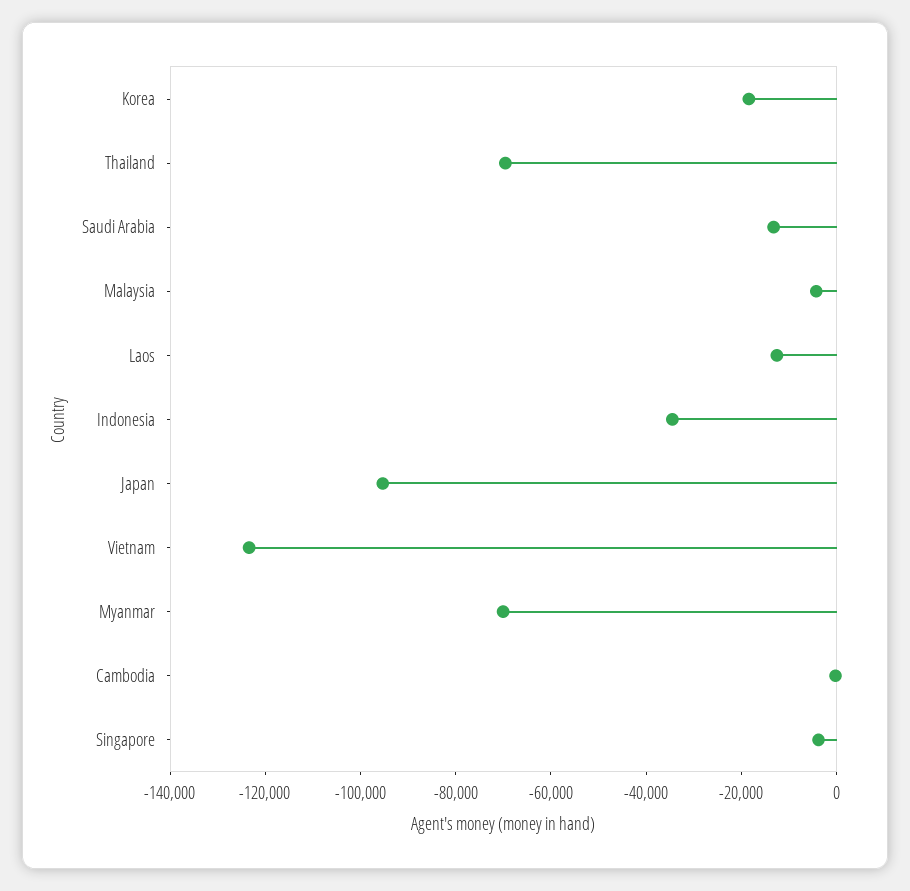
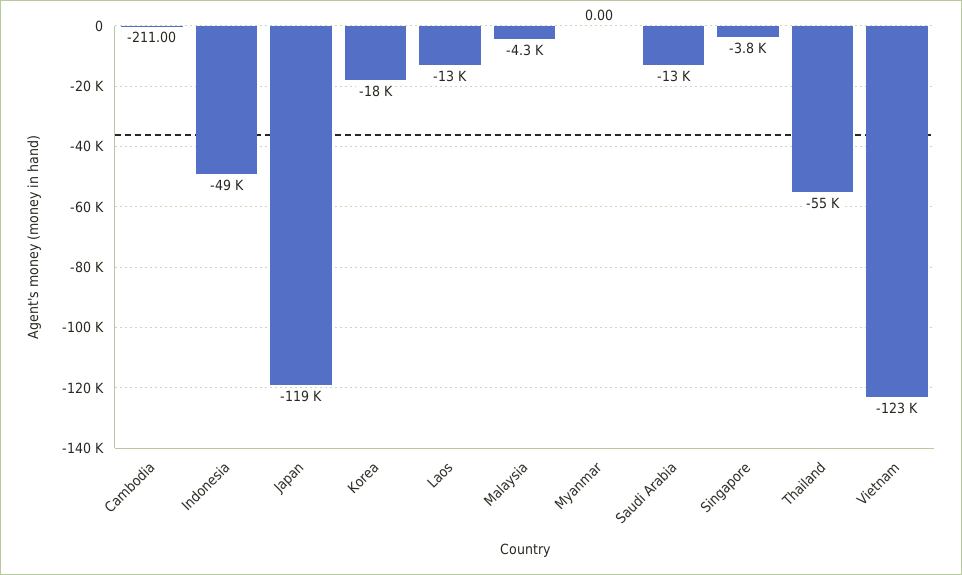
Thailand: -70000 -> -55000
Indonesia: -35000 -> -49000
Japan: -95000 -> -119000
Myanmar: -70000 -> 0

